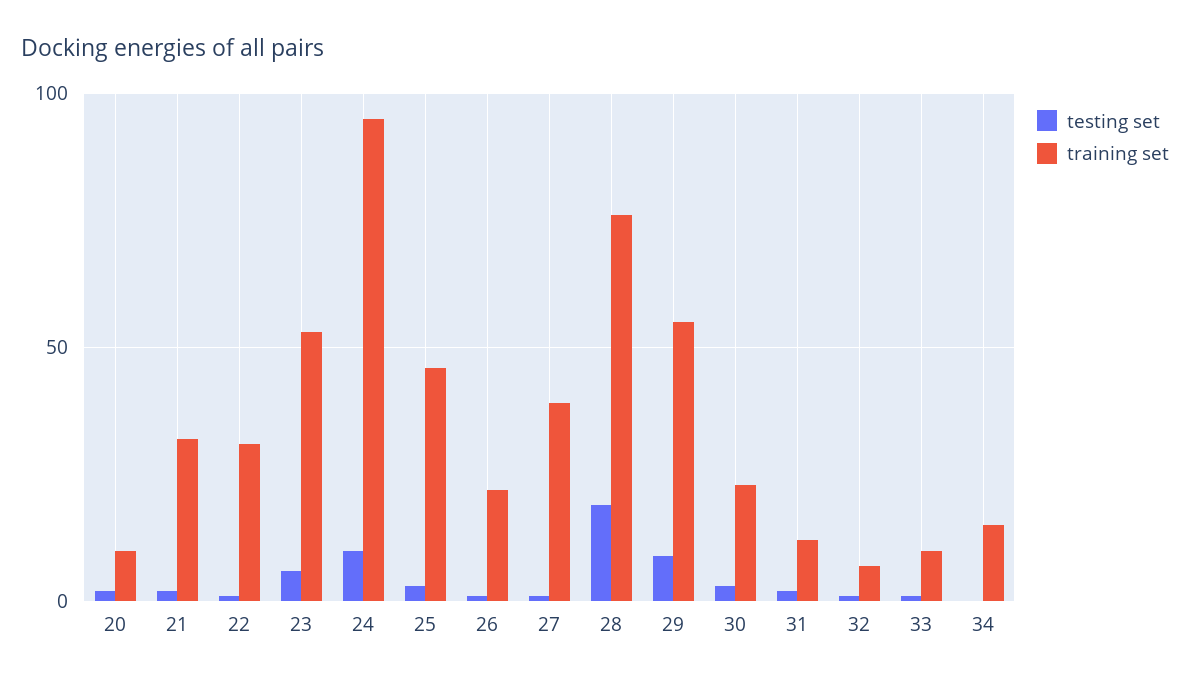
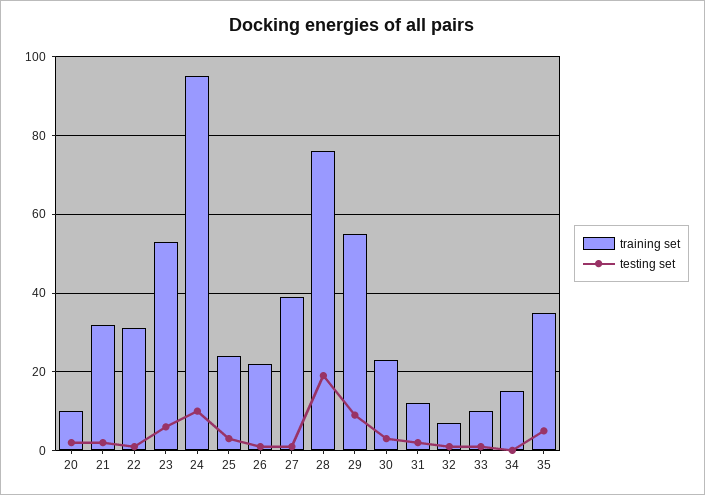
training set, 25: 45 -> 25
training set, 35: none -> 35
testing set, 35: none -> 5

